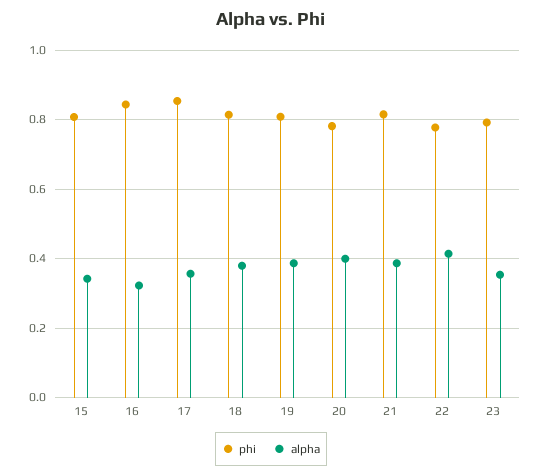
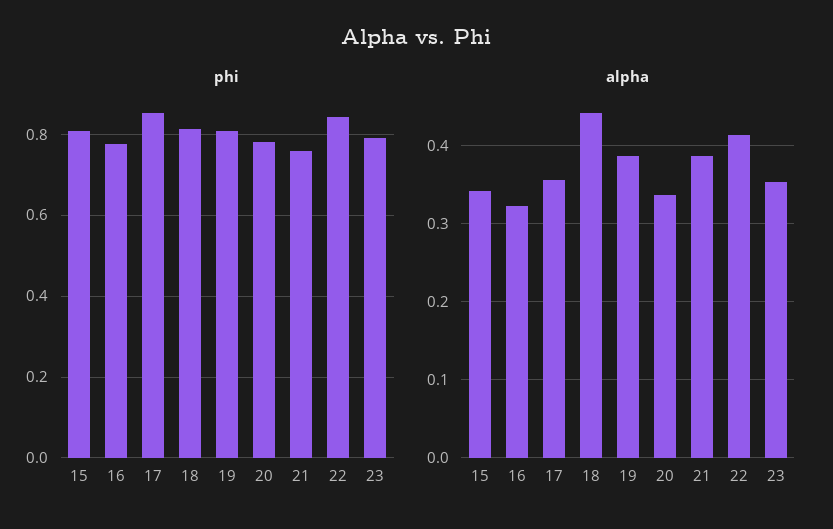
phi, 16: 0.84 -> 0.78
alpha, 18: 0.38 -> 0.44
alpha, 20: 0.4 -> 0.34
phi, 21: 0.82 -> 0.76
phi, 22: 0.78 -> 0.84

